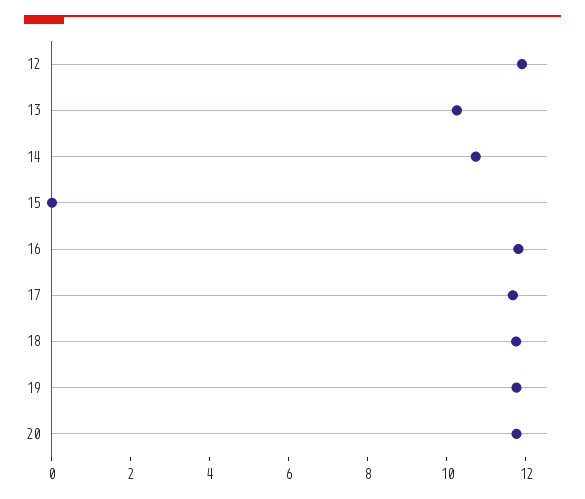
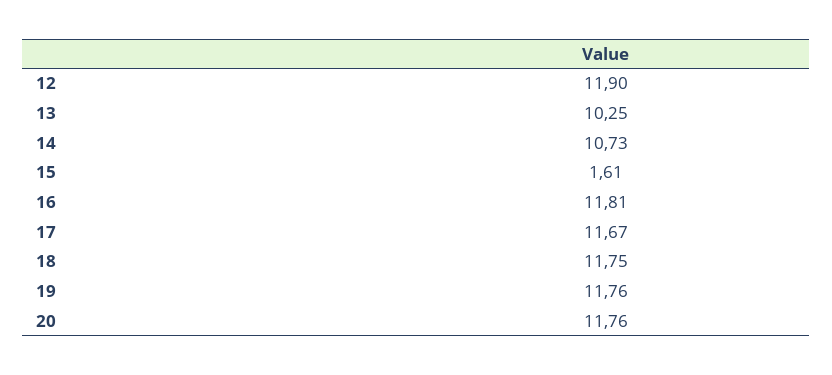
15: 0 -> 1.61

